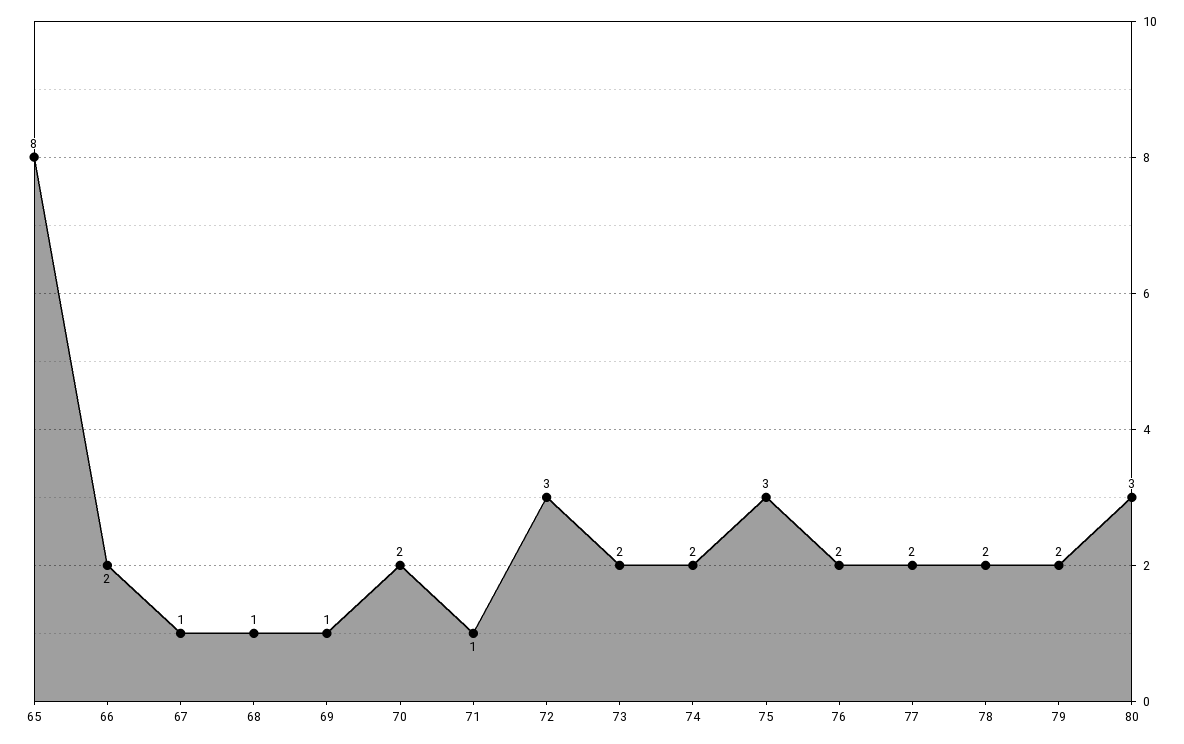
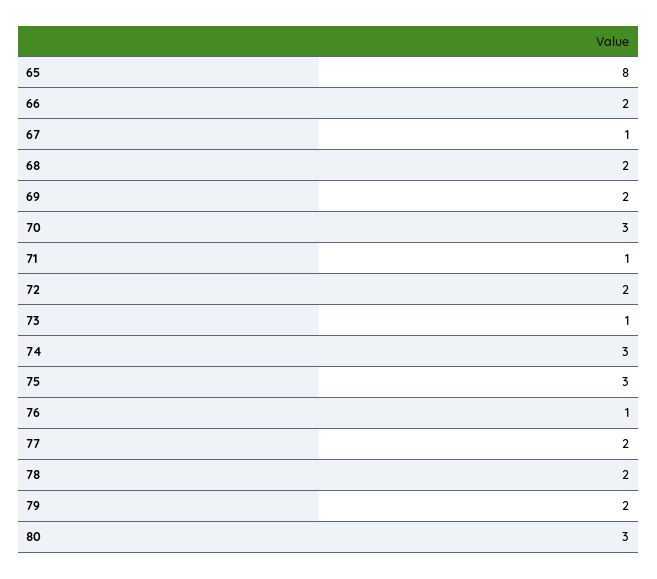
68: 1 -> 2
69: 1 -> 2
70: 2 -> 3
72: 3 -> 2
73: 2 -> 1
74: 2 -> 3
76: 2 -> 1

